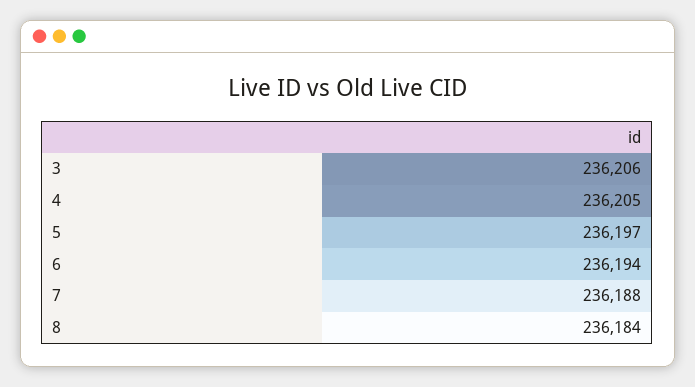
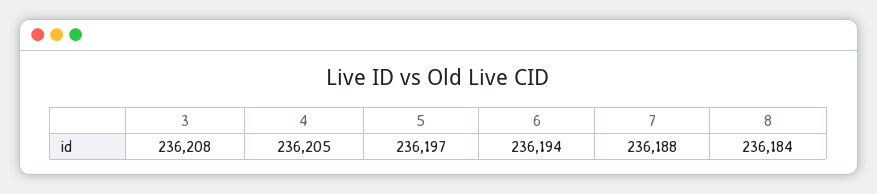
3: 236206 -> 236208

